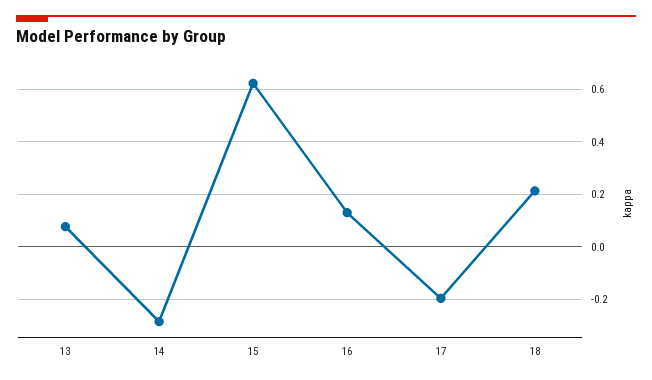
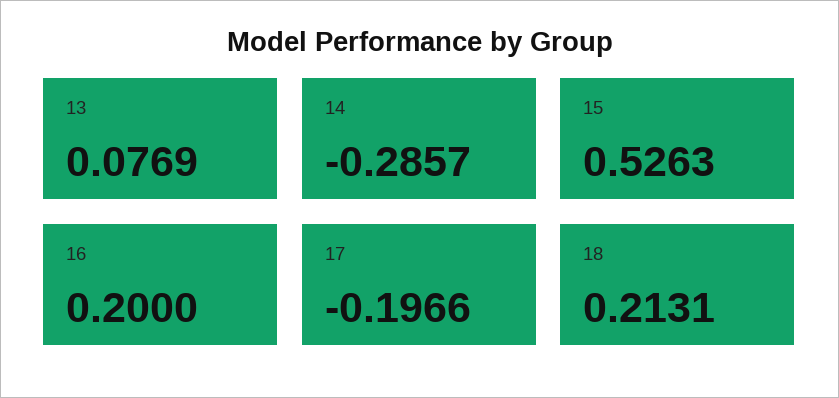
15: 0.625 -> 0.5263
16: 0.125 -> 0.2

